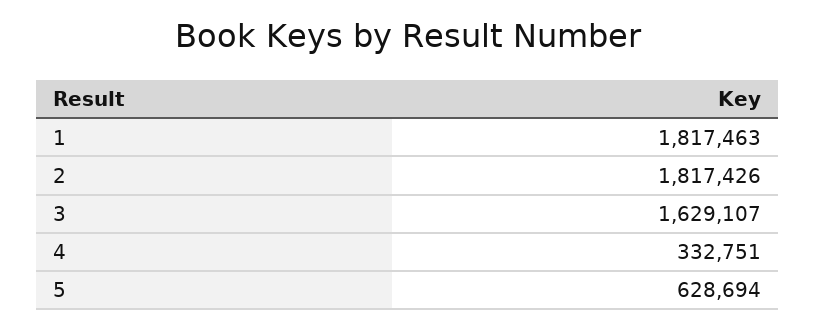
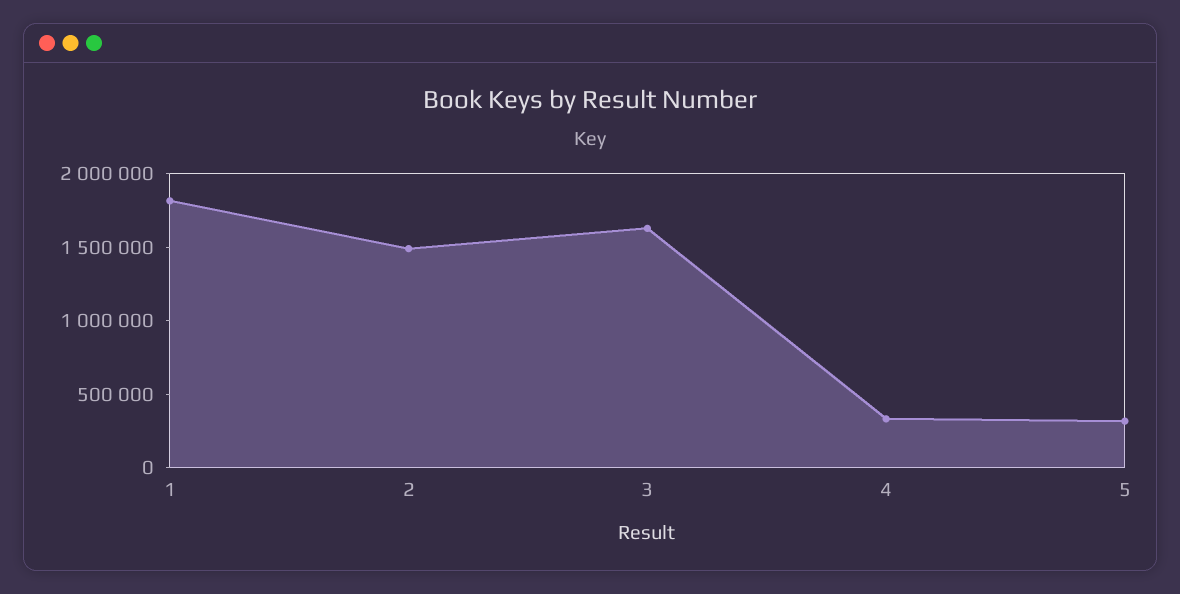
2: 1817426 -> 1500000
5: 628694 -> 300000

